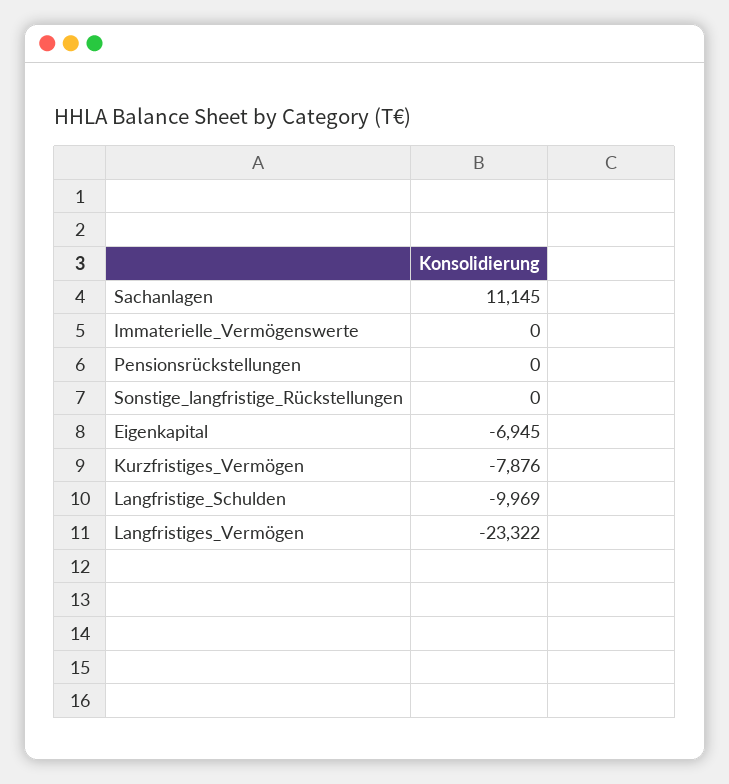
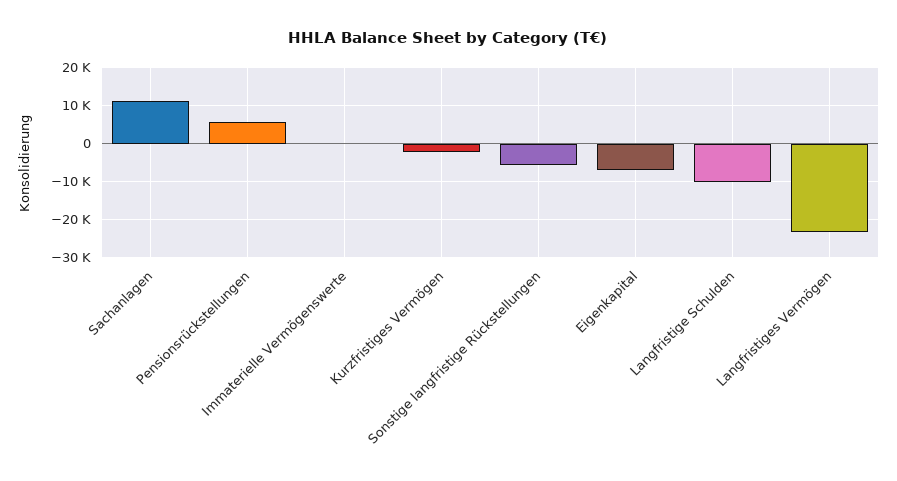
Pensionsrückstellungen: 0 -> 6000
Sonstige_langfristige_Rückstellungen: 0 -> -6000
Kurzfristiges_Vermögen: -7876 -> -2000

